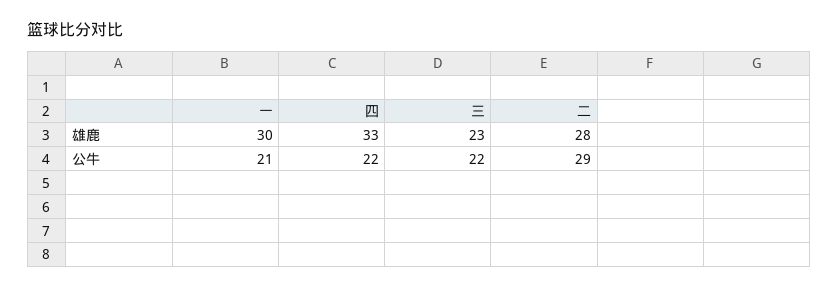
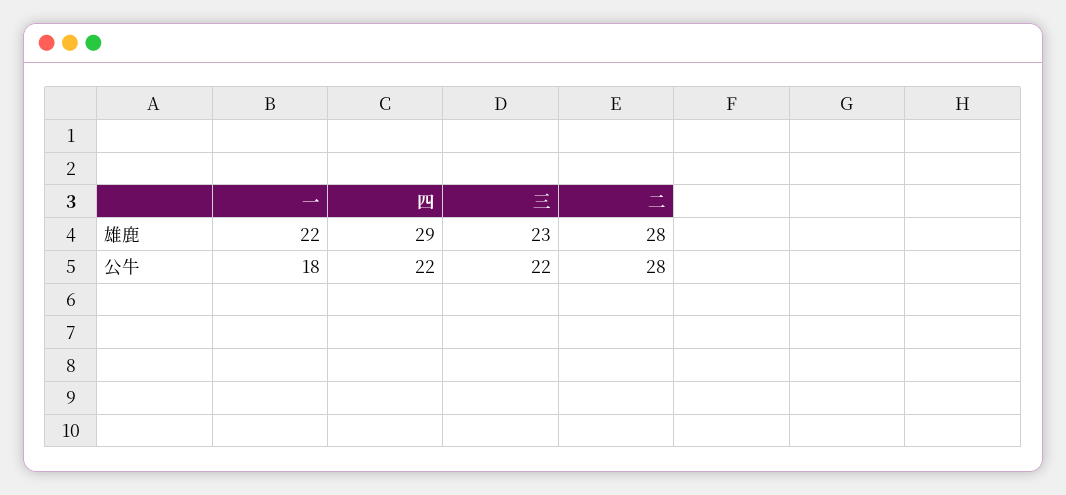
一, 雄鹿: 30 -> 22
四, 雄鹿: 33 -> 29
一, 公牛: 21 -> 18
二, 公牛: 29 -> 28

